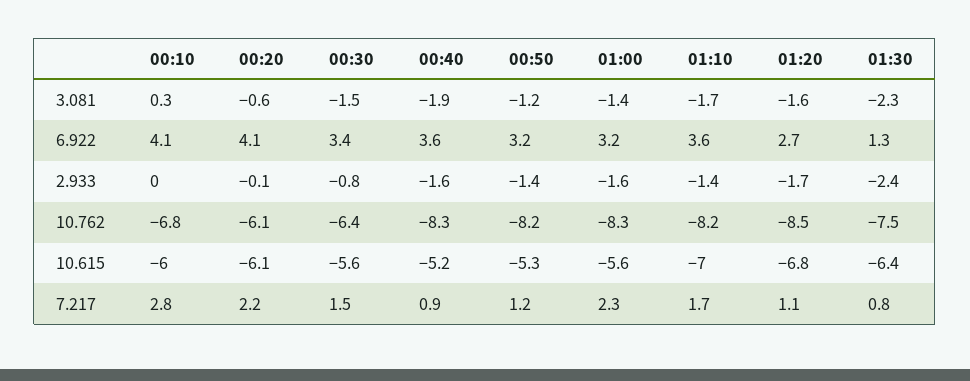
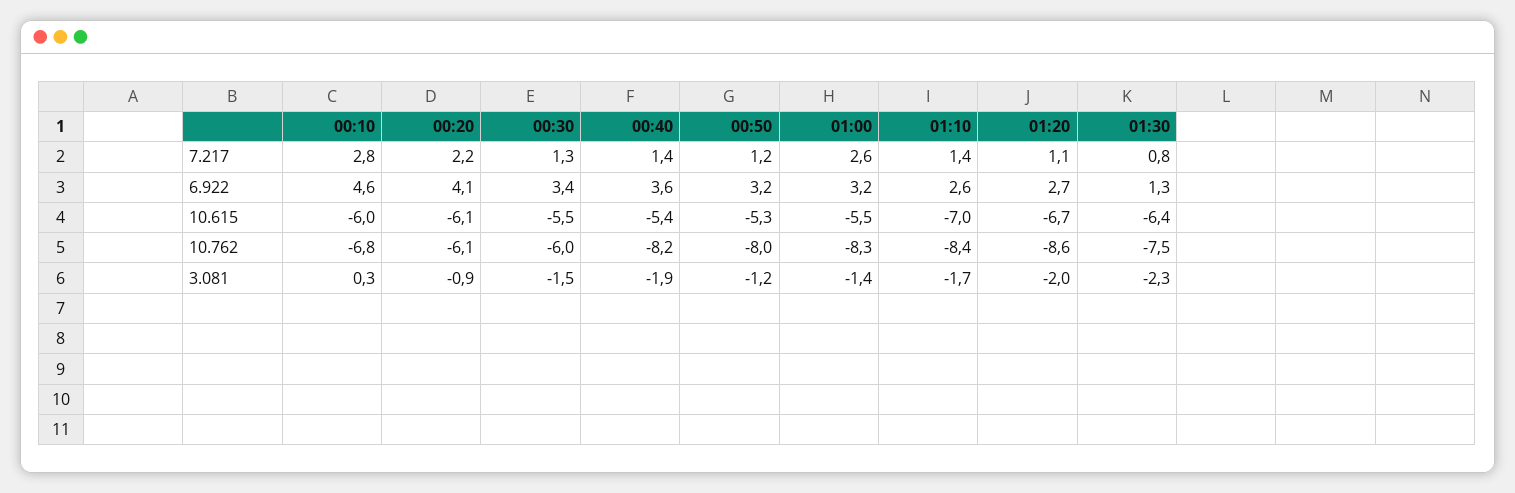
00:20, 3.081: -0.6 -> -0.9
01:20, 3.081: -1.6 -> -2
00:10, 6.922: 4.1 -> 4.6
01:10, 6.922: 3.6 -> 2.6
00:10, 2.933: 0 -> none
00:20, 2.933: -0.1 -> none
00:30, 2.933: -0.8 -> none
00:40, 2.933: -1.6 -> none
00:50, 2.933: -1.4 -> none
01:00, 2.933: -1.6 -> none
01:10, 2.933: -1.4 -> none
01:20, 2.933: -1.7 -> none
01:30, 2.933: -2.4 -> none
00:30, 10.762: -6.4 -> -6
00:40, 10.762: -8.3 -> -8.2
00:50, 10.762: -8.2 -> -8
01:10, 10.762: -8.2 -> -8.4
01:20, 10.762: -8.5 -> -8.6
00:30, 10.615: -5.6 -> -5.5
00:40, 10.615: -5.2 -> -5.4
01:00, 10.615: -5.6 -> -5.5
01:20, 10.615: -6.8 -> -6.7
00:30, 7.217: 1.5 -> 1.3
00:40, 7.217: 0.9 -> 1.4
01:00, 7.217: 2.3 -> 2.6
01:10, 7.217: 1.7 -> 1.4

